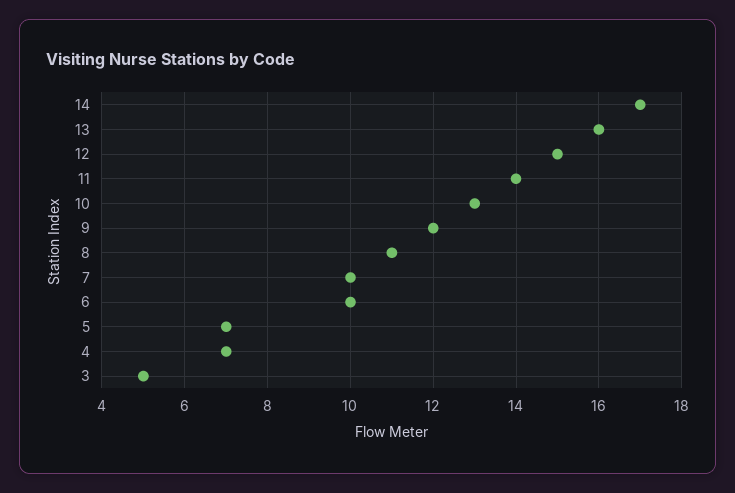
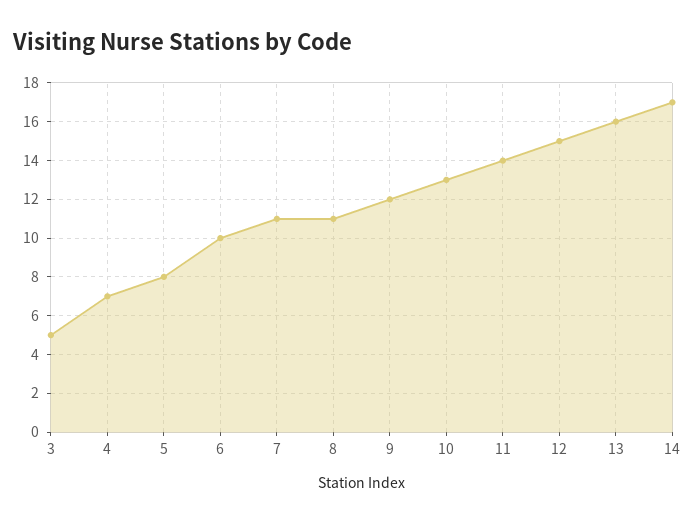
7: 10 -> 11
5: 7 -> 8

